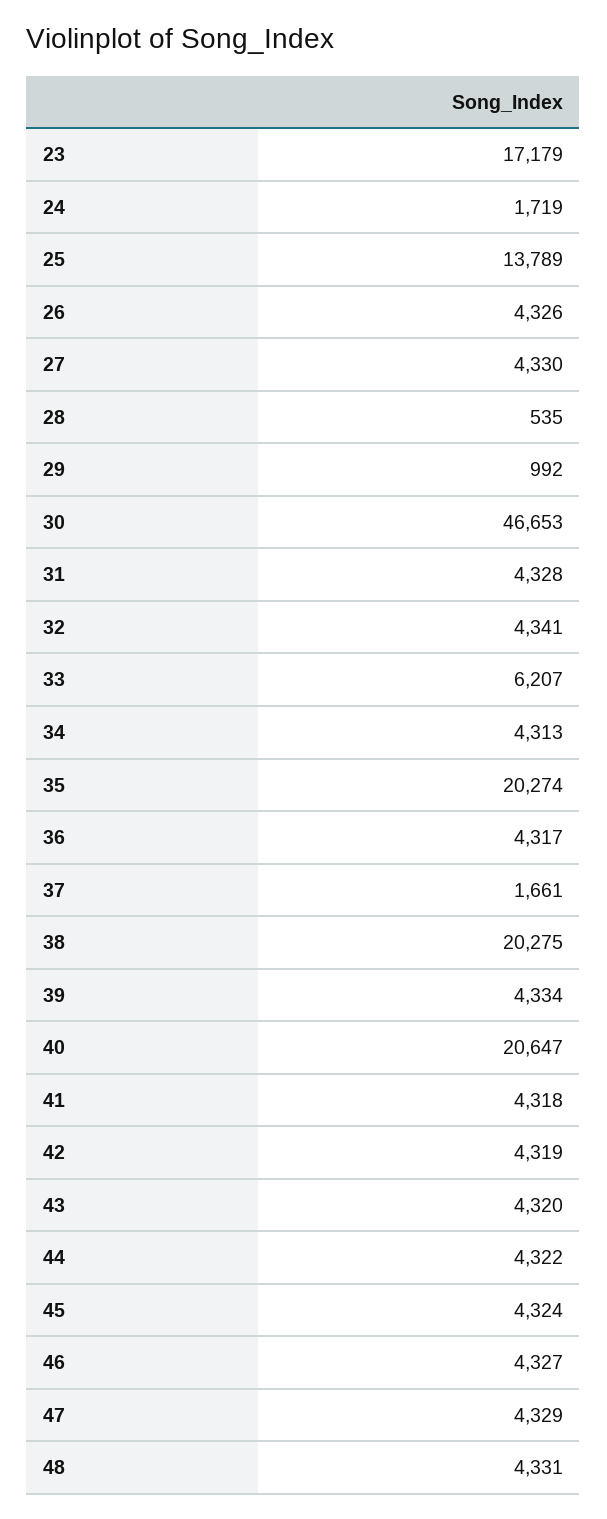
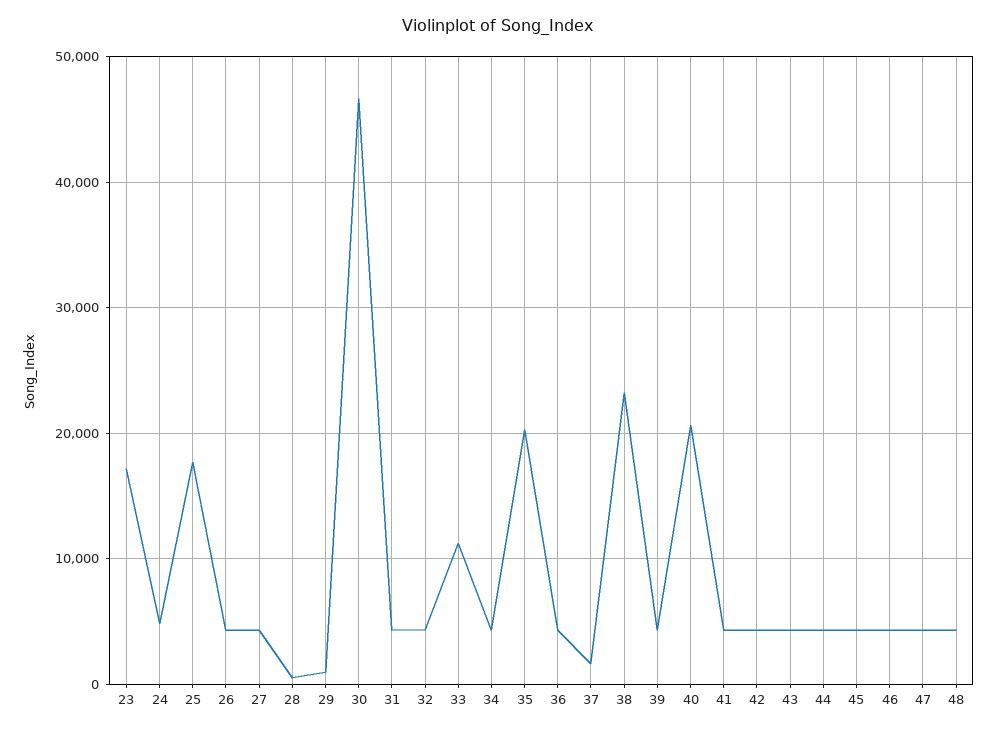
24: 1719 -> 5000
25: 13789 -> 18000
33: 6207 -> 11000
38: 20275 -> 23000

